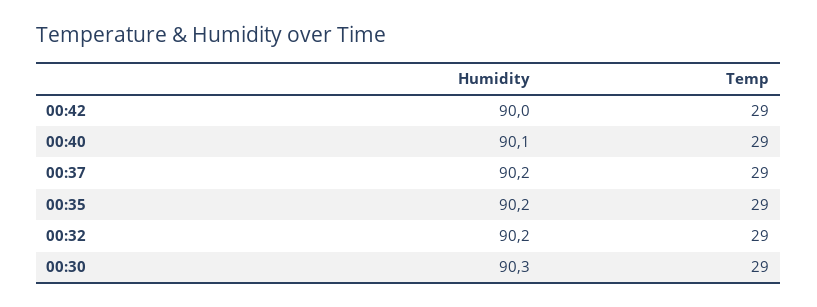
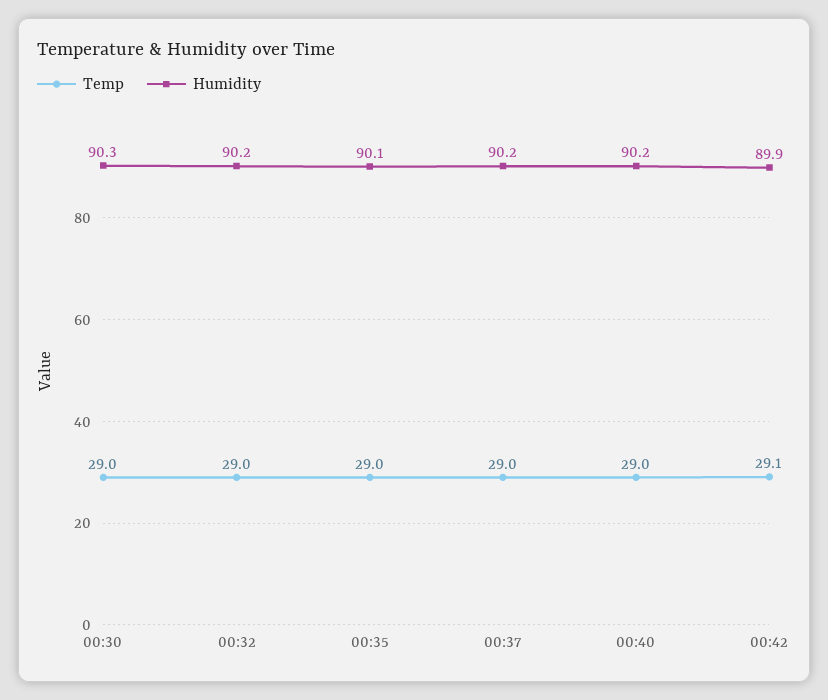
Humidity, 00:42: 90 -> 89.9
Temp, 00:42: 29 -> 29.1
Humidity, 00:40: 90.1 -> 90.2
Humidity, 00:35: 90.2 -> 90.1

